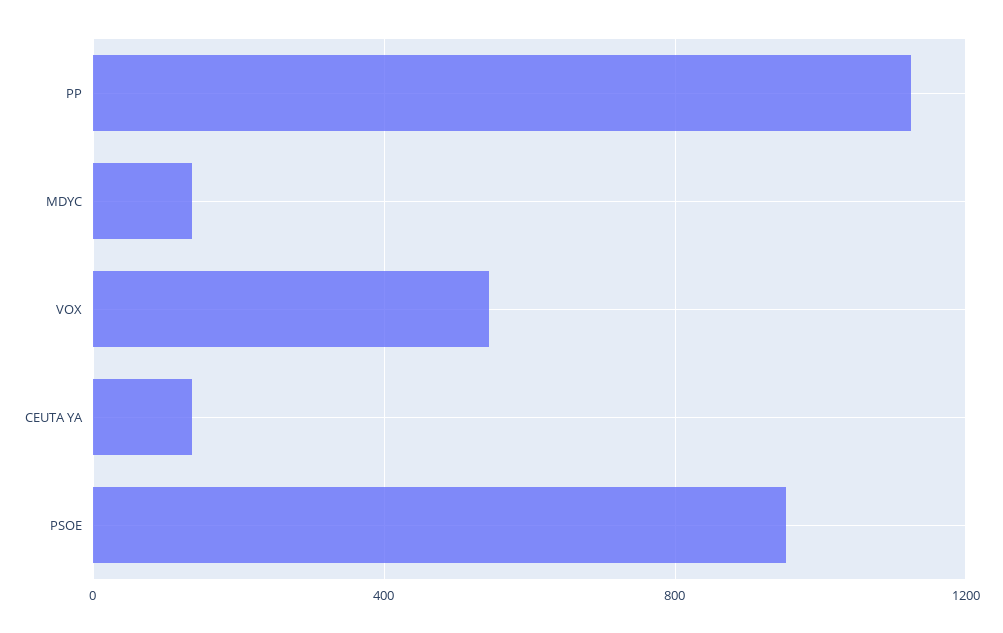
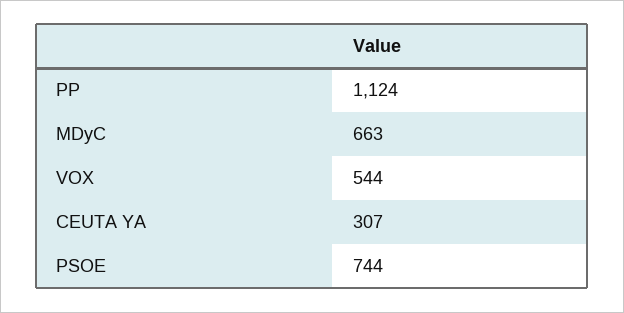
MDYC: 150 -> 663
CEUTA YA: 150 -> 307
PSOE: 950 -> 744

